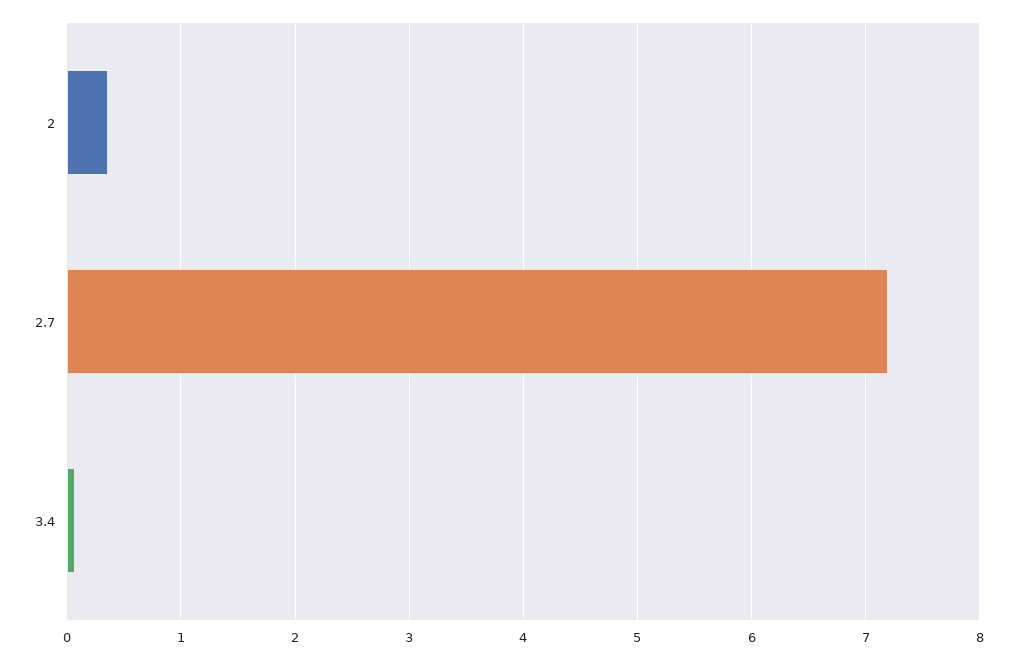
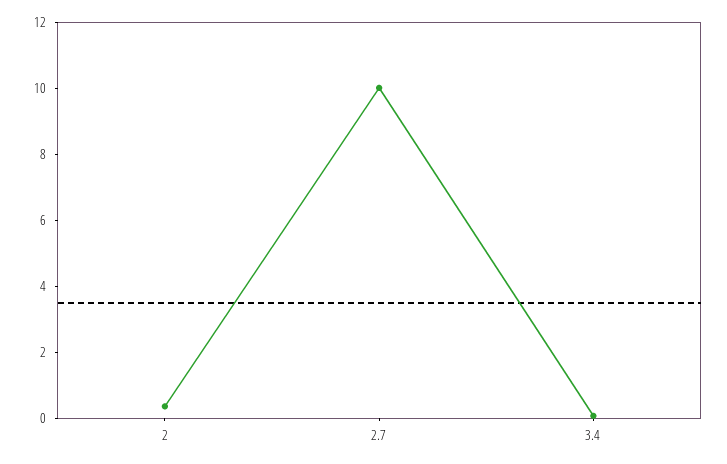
2.7: 7.2 -> 10

